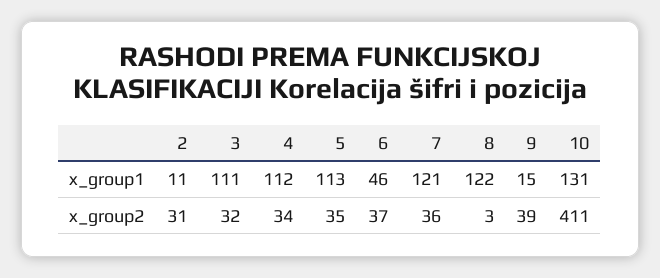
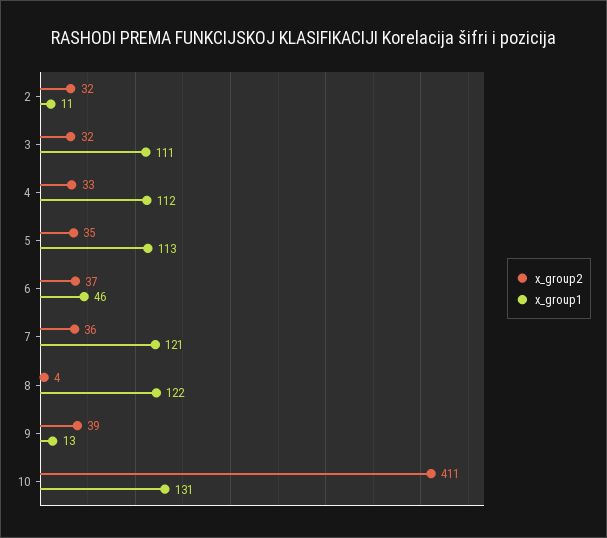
x_group1, 9: 15 -> 13
x_group2, 2: 31 -> 32
x_group2, 4: 34 -> 33
x_group2, 8: 3 -> 4

